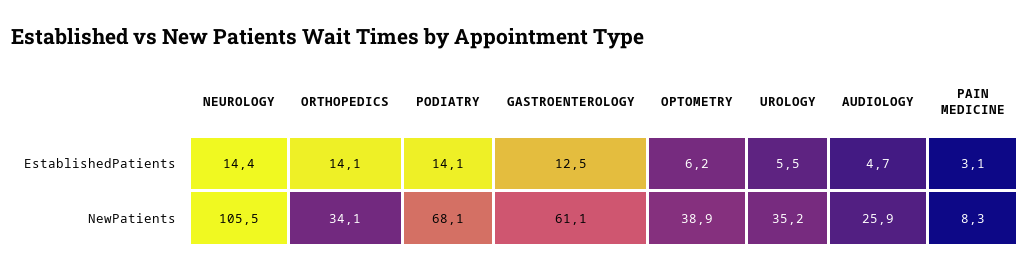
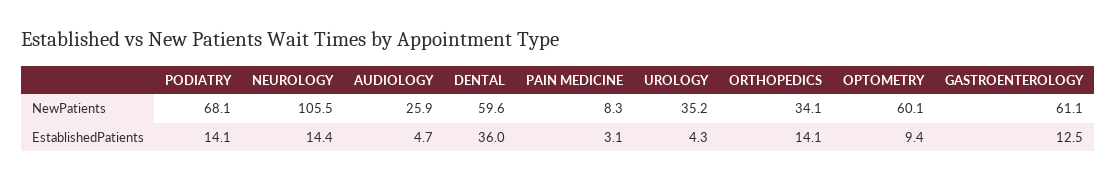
OPTOMETRY, EstablishedPatients: 6.2 -> 9.4
UROLOGY, EstablishedPatients: 5.5 -> 4.3
OPTOMETRY, NewPatients: 38.9 -> 60.1
DENTAL, NewPatients: none -> 59.6
DENTAL, EstablishedPatients: none -> 36

